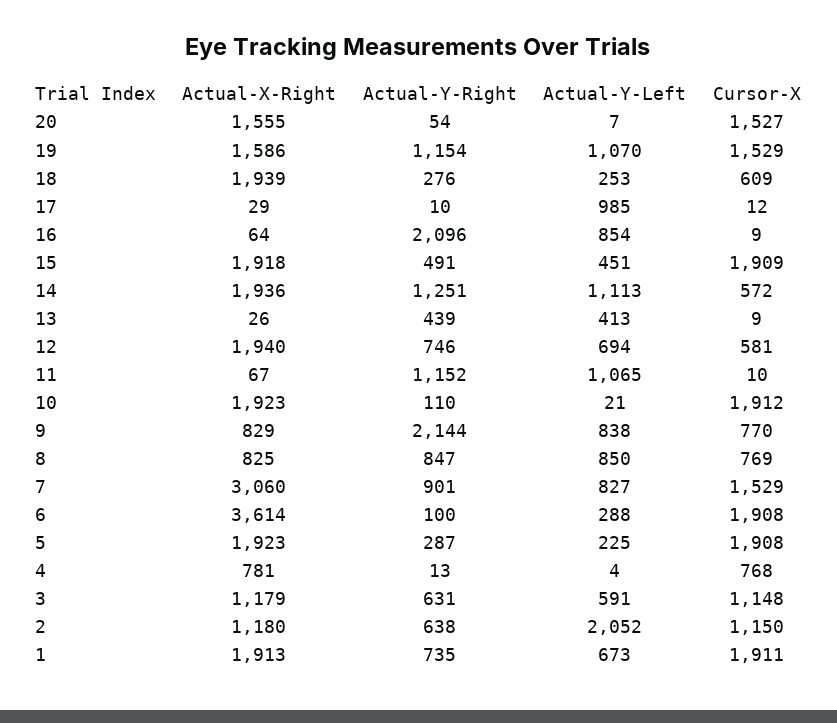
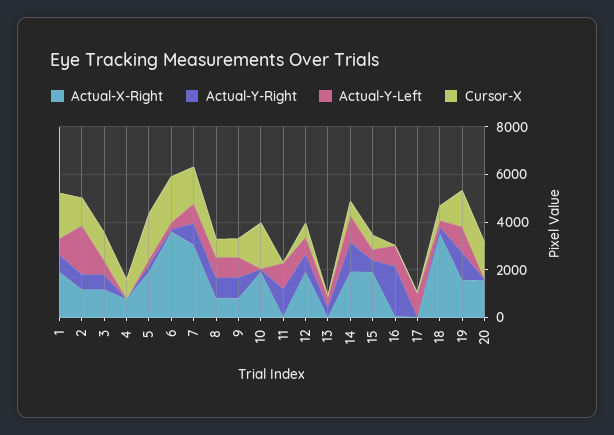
Actual-X-Right, 18: 1939 -> 3500
Cursor-X, 15: 1909 -> 500
Actual-Y-Right, 9: 2144 -> 1000

